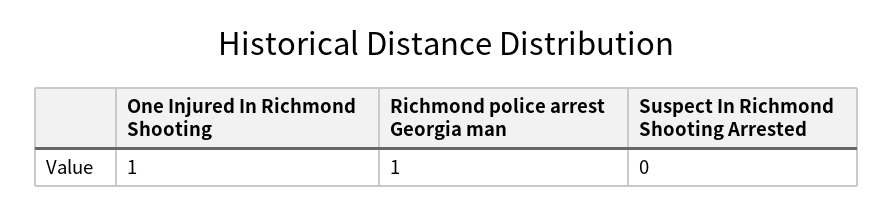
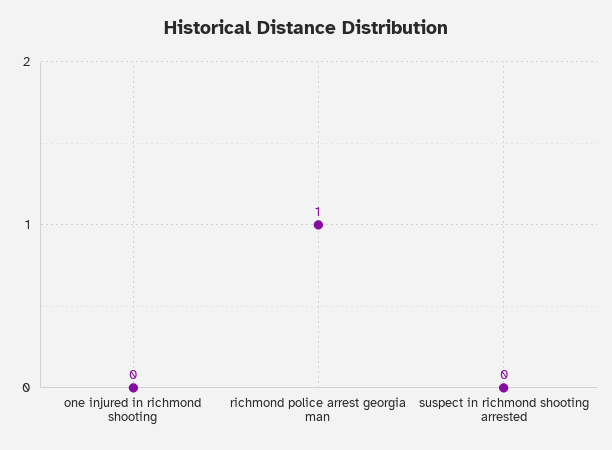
One Injured In Richmond Shooting: 1 -> 0

